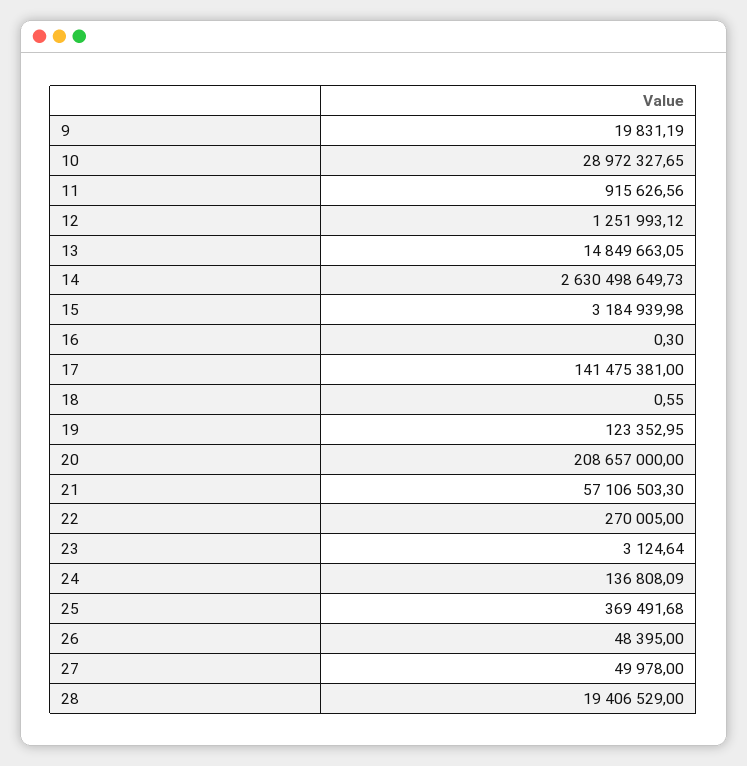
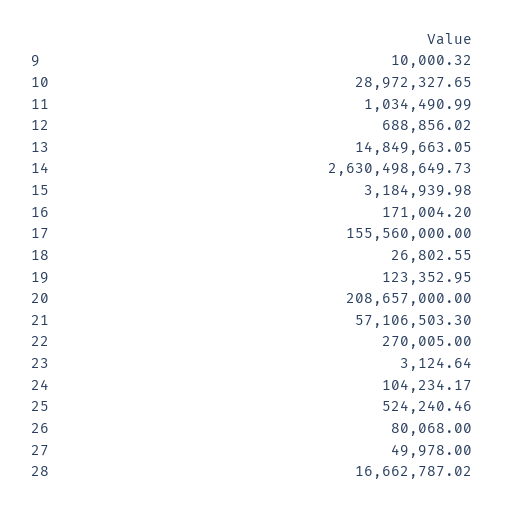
9: 19831.19 -> 10000.32
11: 915626.56 -> 1034490.99
12: 1251993.12 -> 688856.02
16: 0.3 -> 171004.2
17: 141475381 -> 155560000
18: 0.55 -> 26802.55
24: 136808.09 -> 104234.17
25: 369491.68 -> 524240.46
26: 48395 -> 80068
28: 19406529 -> 16662787.02

